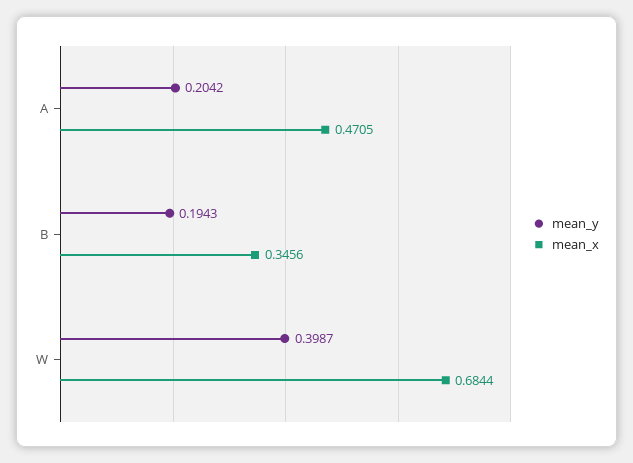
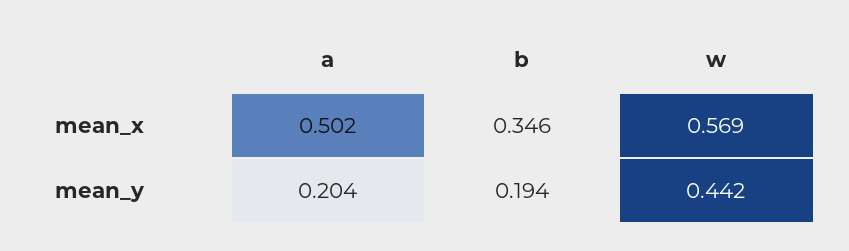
mean_x, A: 0.4705 -> 0.502
mean_y, W: 0.3987 -> 0.442
mean_x, W: 0.6844 -> 0.569

